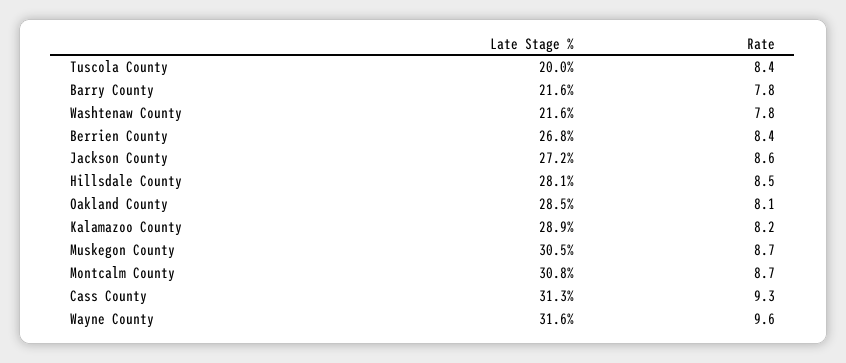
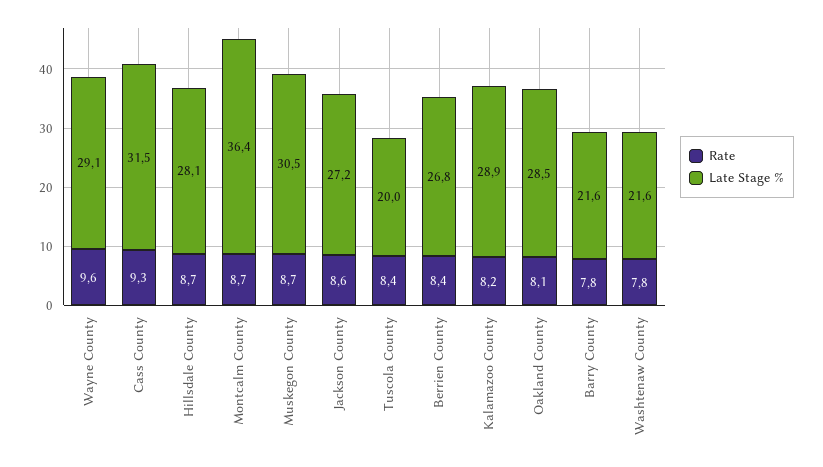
Rate, Hillsdale County: 8.5 -> 8.7
Late Stage %, Montcalm County: 30.8 -> 36.4
Late Stage %, Cass County: 31.3 -> 31.5
Late Stage %, Wayne County: 31.6 -> 29.1

